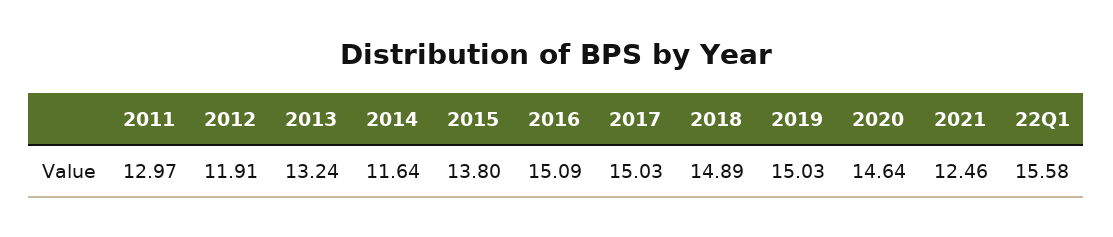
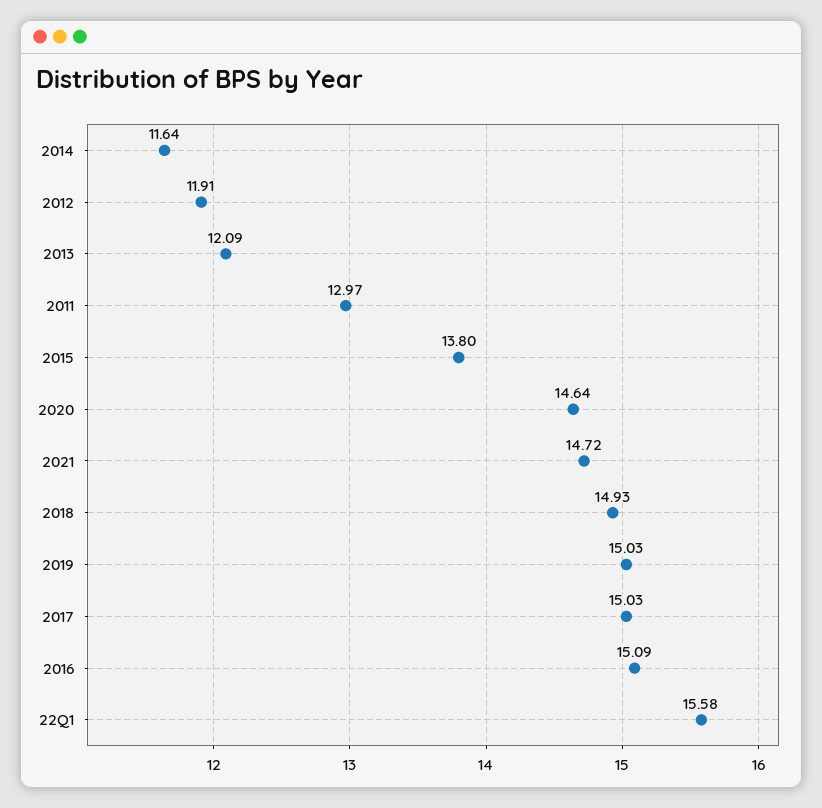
2013: 13.24 -> 12.09
2018: 14.89 -> 14.93
2021: 12.46 -> 14.72

